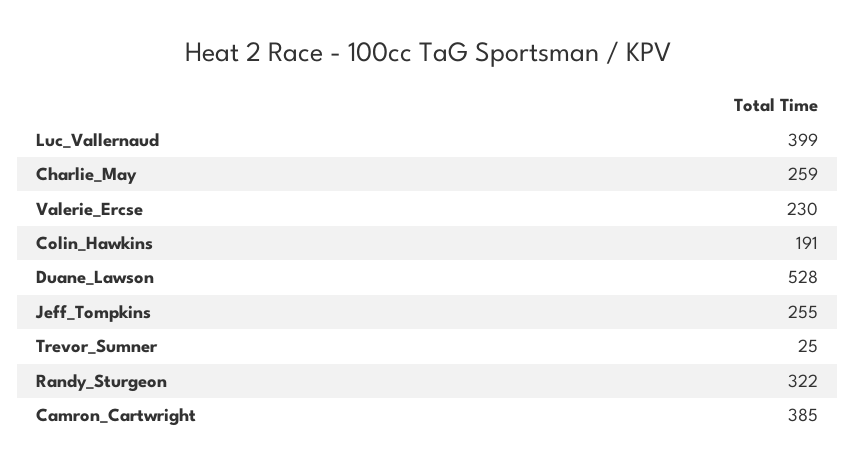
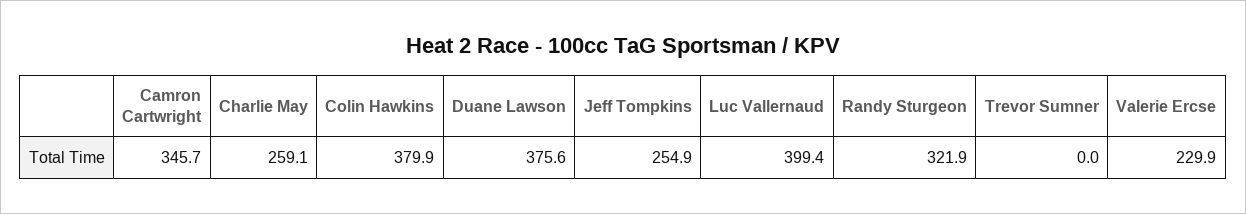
Colin_Hawkins: 191 -> 379.9
Duane_Lawson: 528 -> 375.6
Trevor_Sumner: 25 -> 0
Camron_Cartwright: 385 -> 345.7

